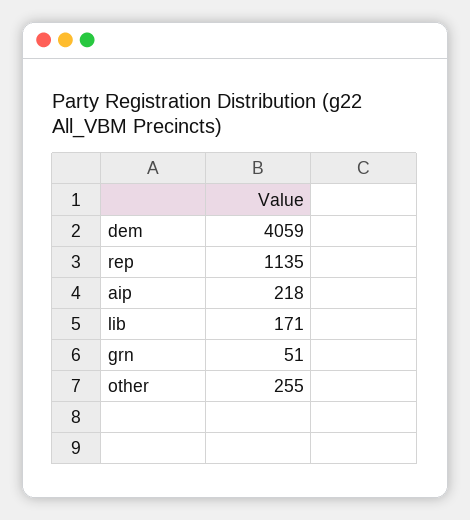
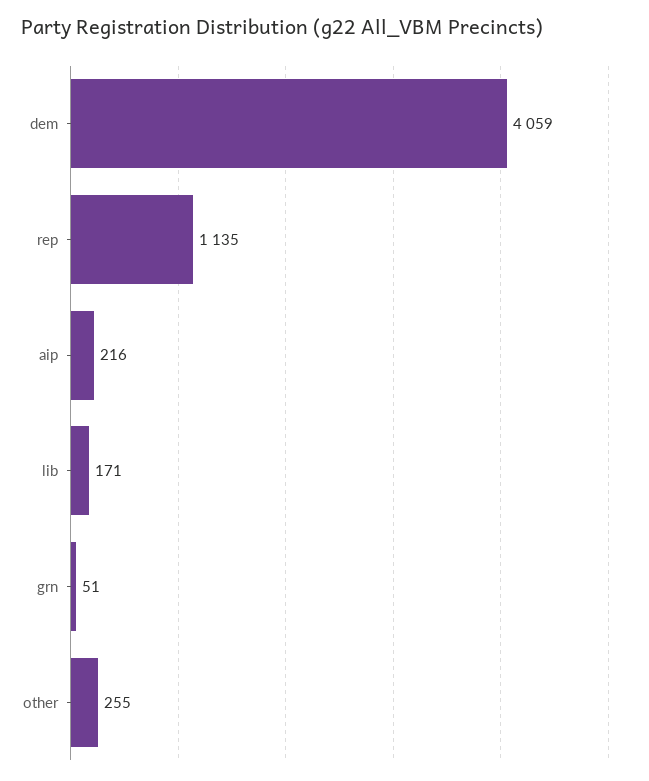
aip: 218 -> 216

